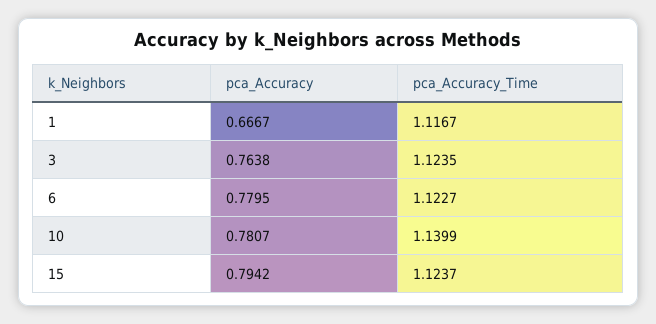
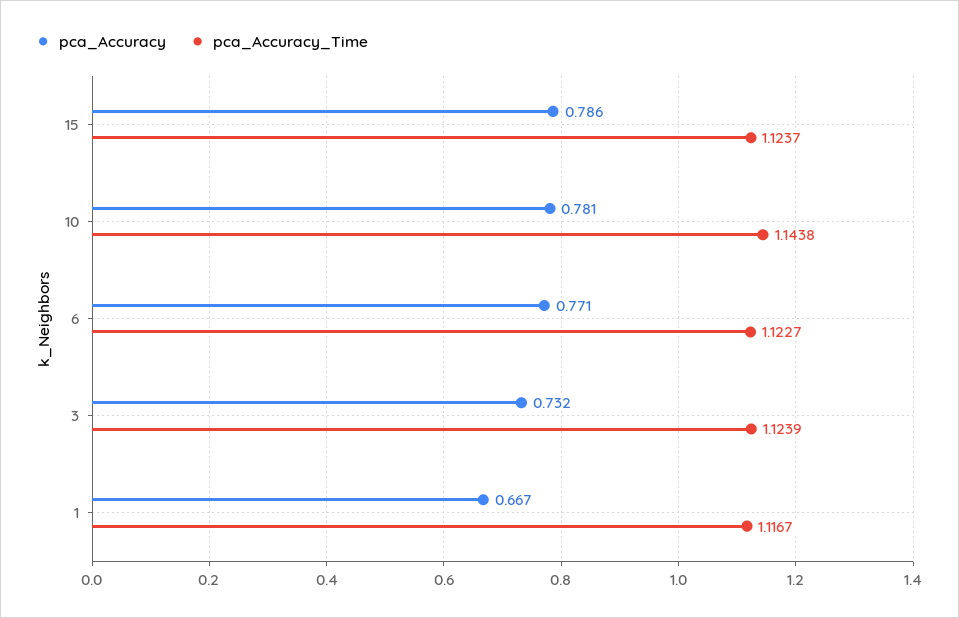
pca_Accuracy, 3: 0.7638 -> 0.732
pca_Accuracy_Time, 3: 1.1235 -> 1.1239
pca_Accuracy, 6: 0.7795 -> 0.771
pca_Accuracy_Time, 10: 1.1399 -> 1.1438
pca_Accuracy, 15: 0.7942 -> 0.786

